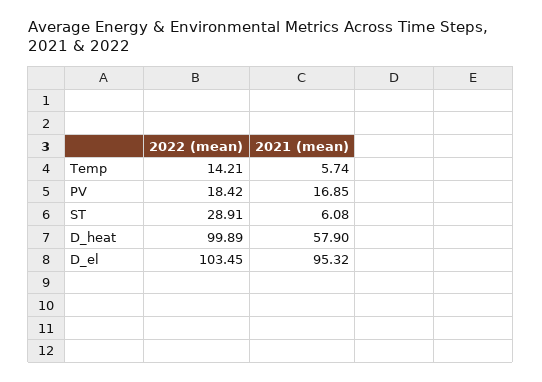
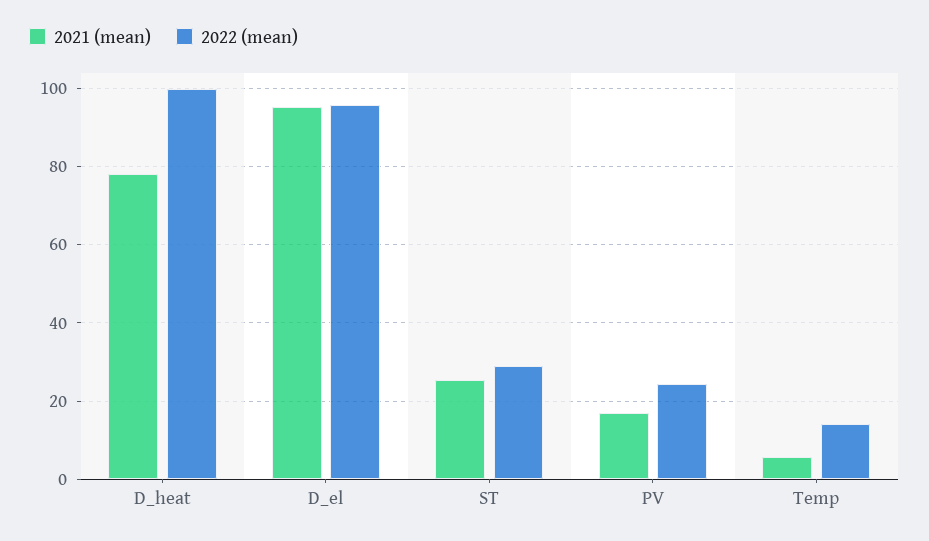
2022 (mean), PV: 18.42 -> 24
2021 (mean), ST: 6.08 -> 26
2021 (mean), D_heat: 57.9 -> 78
2022 (mean), D_el: 103.45 -> 96

